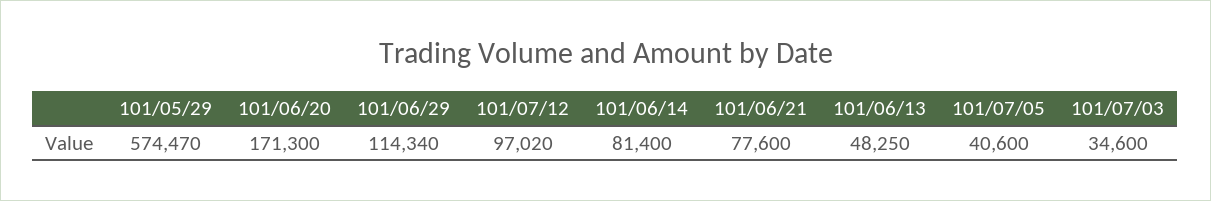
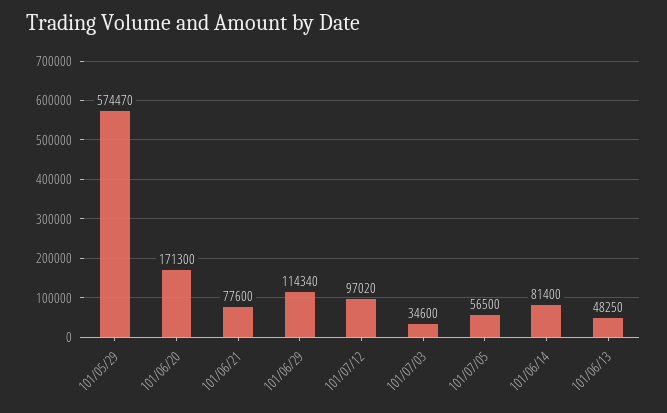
101/07/05: 40600 -> 56500

